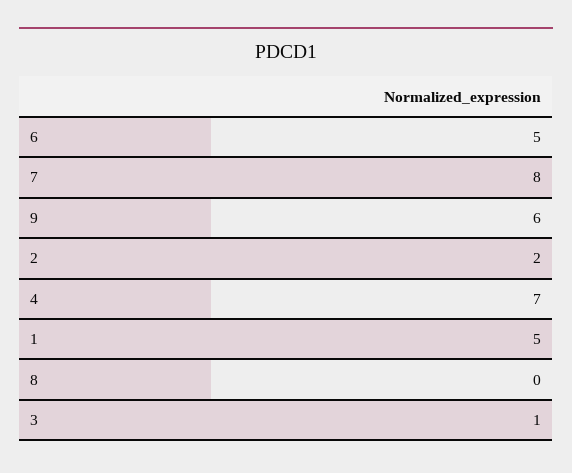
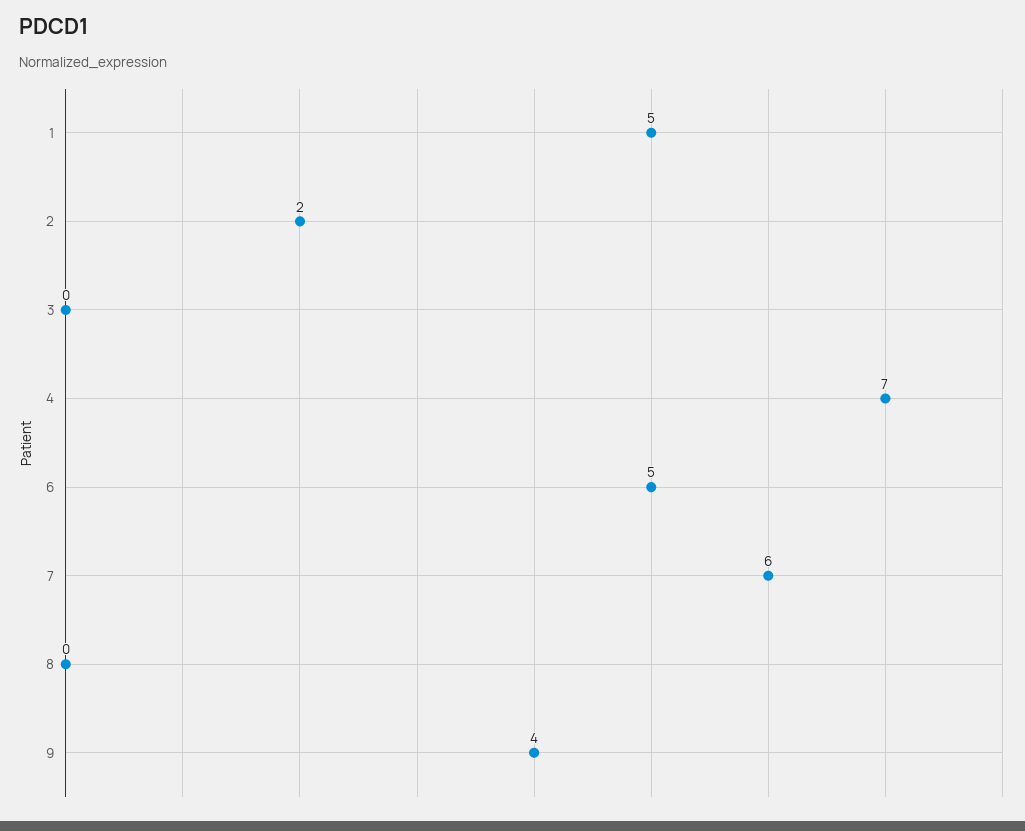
7: 8 -> 6
9: 6 -> 4
3: 1 -> 0

